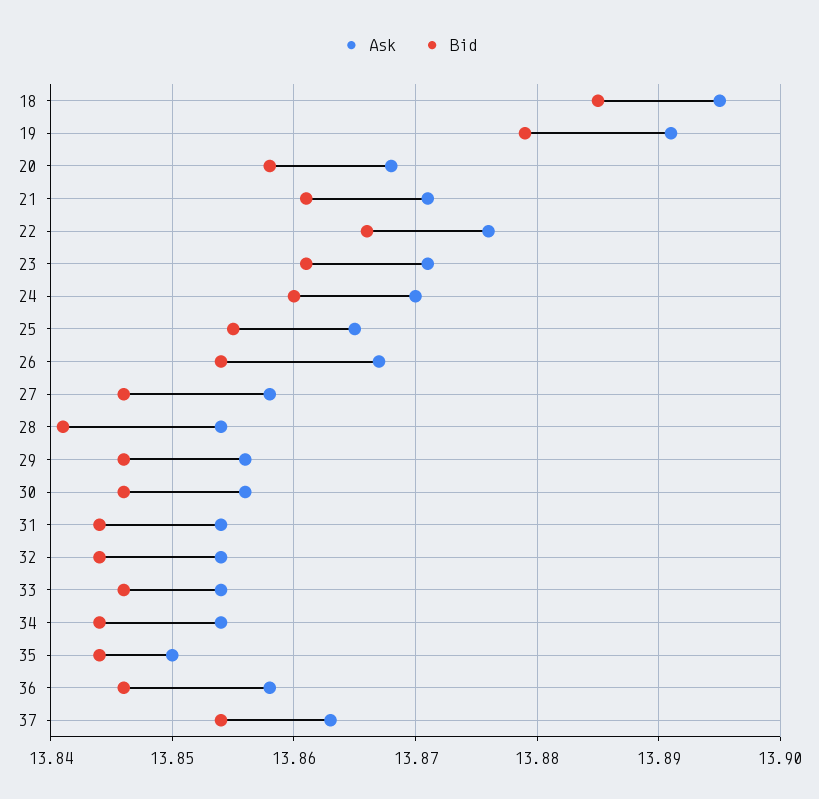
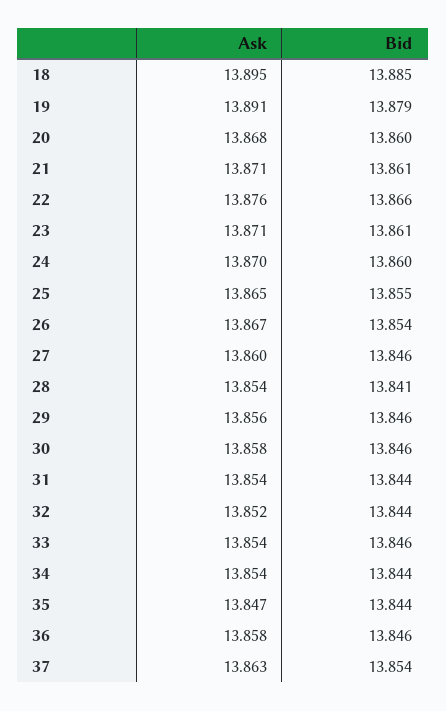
Bid, 20: 13.858 -> 13.86
Ask, 27: 13.858 -> 13.86
Ask, 30: 13.856 -> 13.858
Ask, 32: 13.854 -> 13.852
Ask, 35: 13.85 -> 13.847

